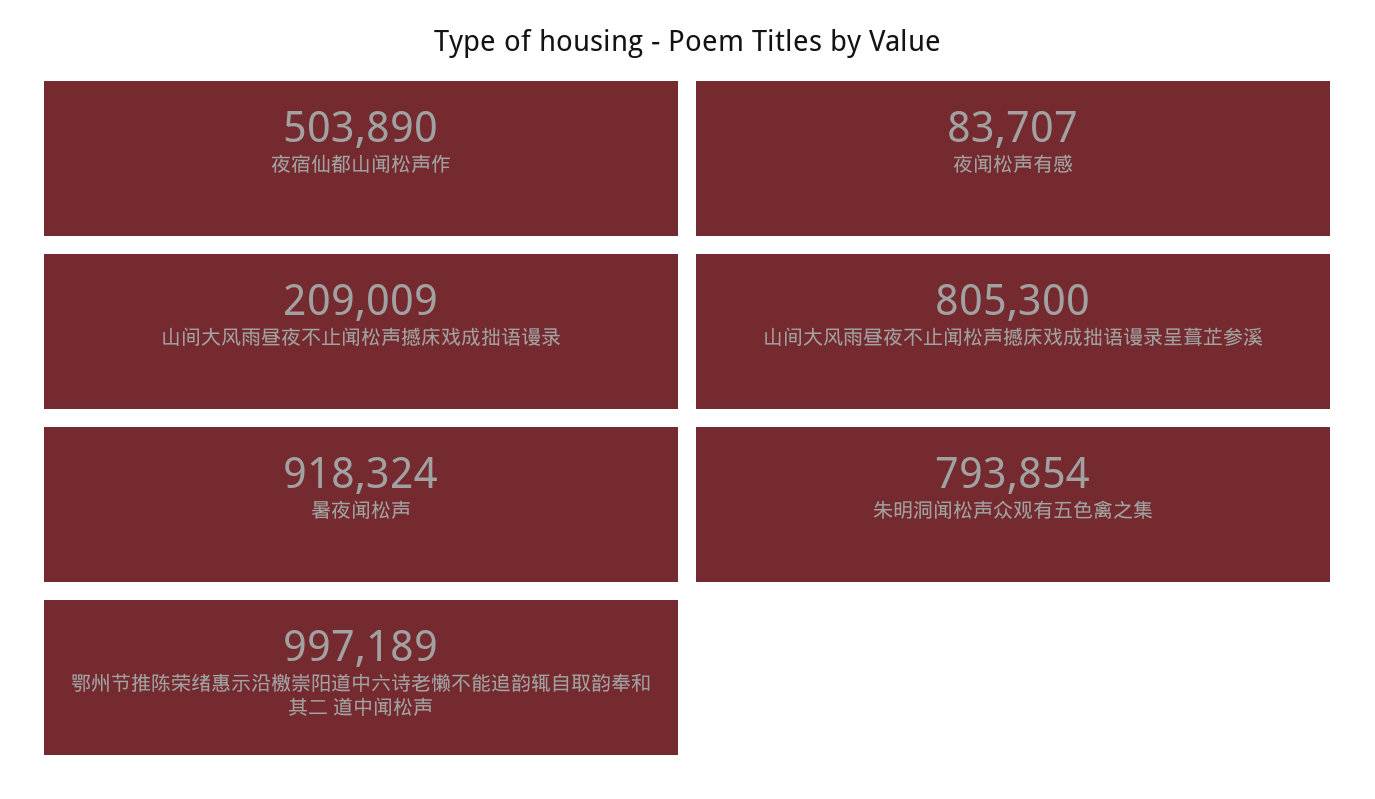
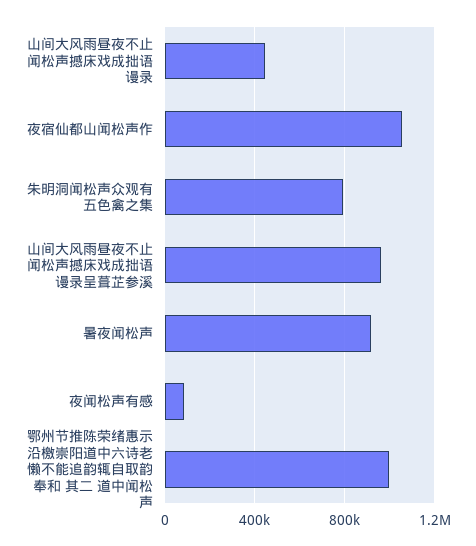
夜宿仙都山闻松声作: 503890 -> 1050000
山间大风雨昼夜不止闻松声撼床戏成拙语谩录: 209009 -> 450000
山间大风雨昼夜不止闻松声撼床戏成拙语谩录呈葺芷参溪: 805300 -> 950000

